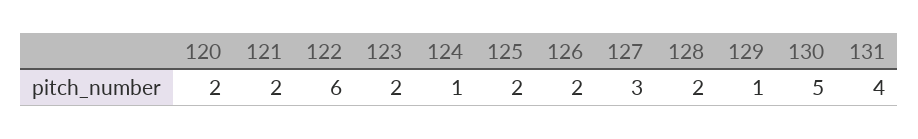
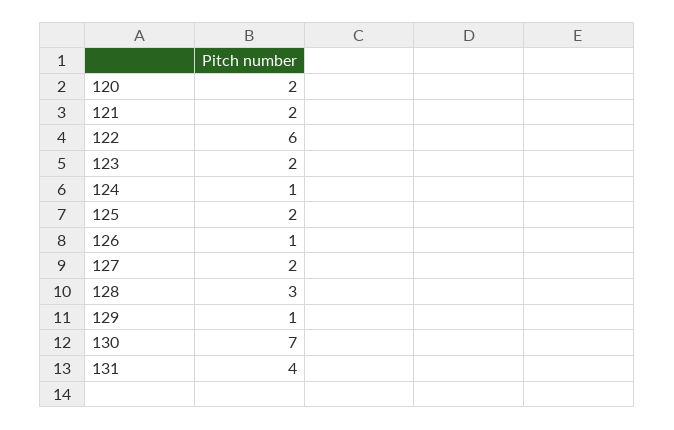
126: 2 -> 1
127: 3 -> 2
128: 2 -> 3
130: 5 -> 7

